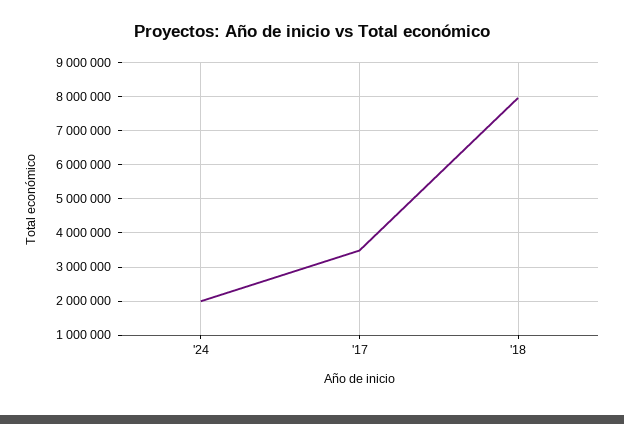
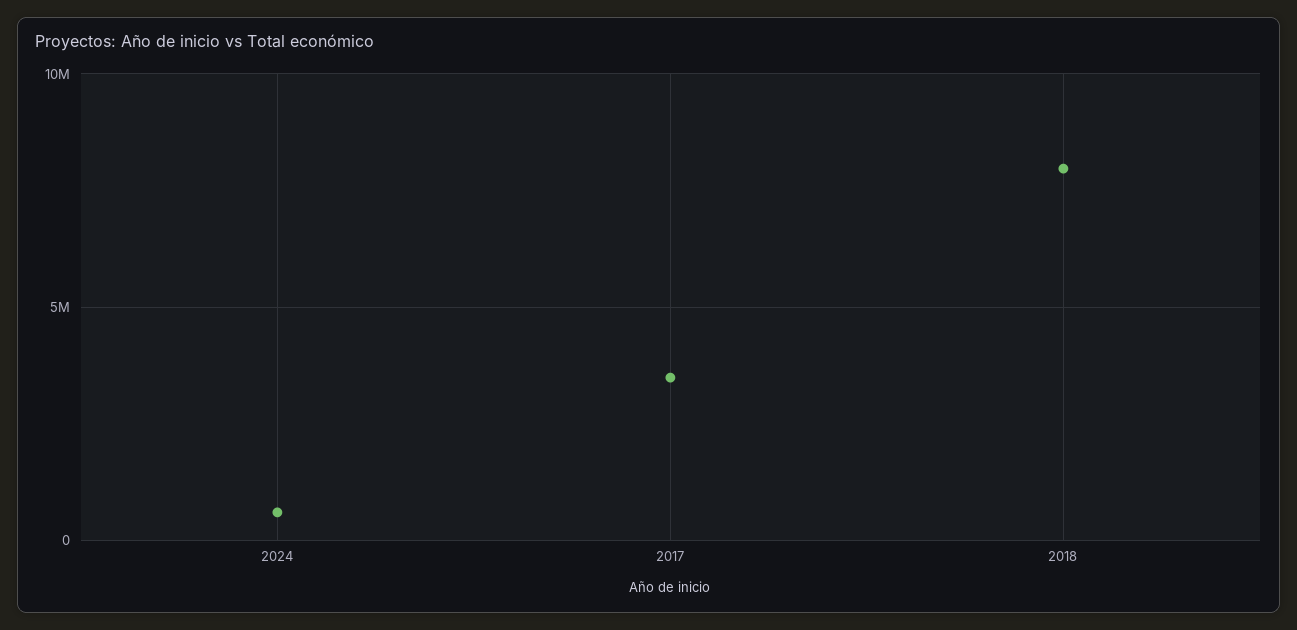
'24: 2000000 -> 500000

